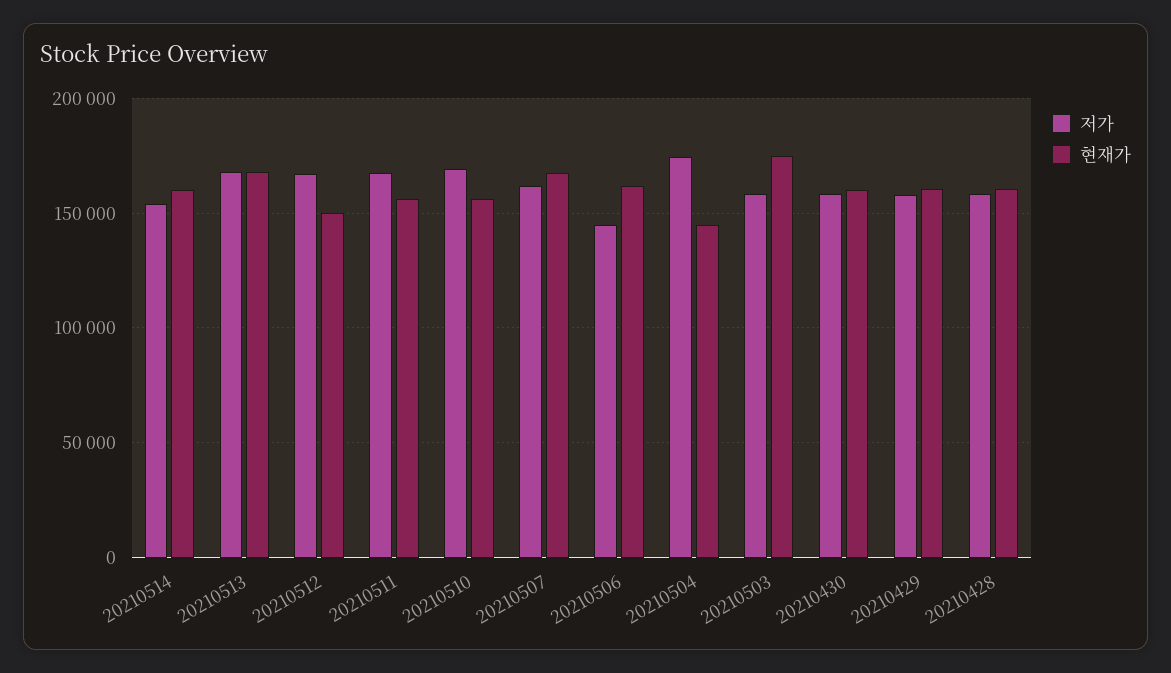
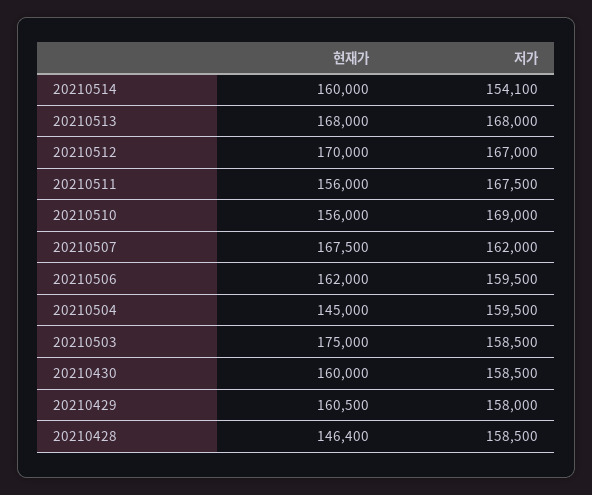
현재가, 20210512: 150000 -> 170000
저가, 20210506: 145000 -> 159500
저가, 20210504: 175000 -> 159500
현재가, 20210428: 160000 -> 146400

